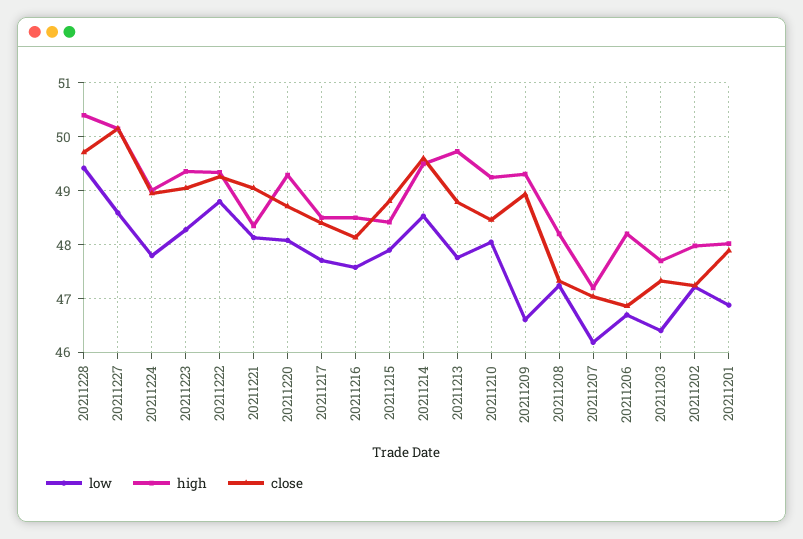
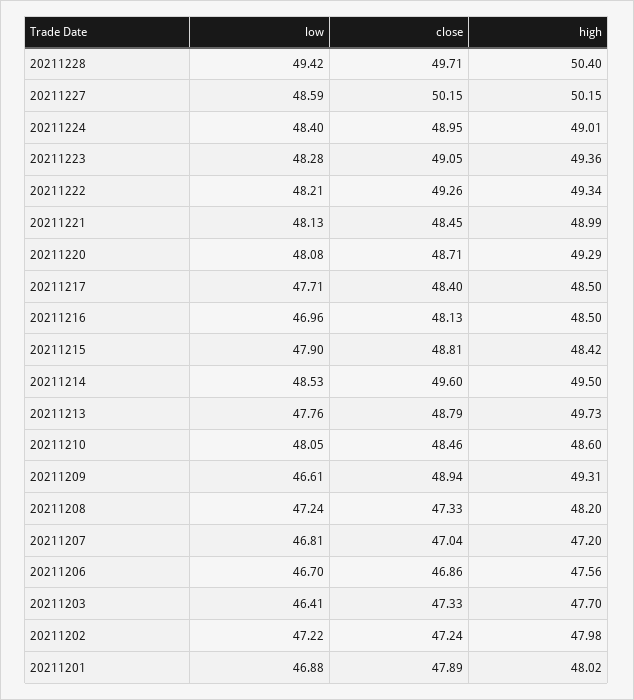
low, 20211224: 47.8 -> 48.4
low, 20211222: 48.8 -> 48.21
high, 20211221: 48.4 -> 48.99
close, 20211221: 49 -> 48.45
low, 20211216: 47.6 -> 46.96
high, 20211210: 49.2 -> 48.6
low, 20211207: 46.2 -> 46.81
high, 20211206: 48.2 -> 47.56

